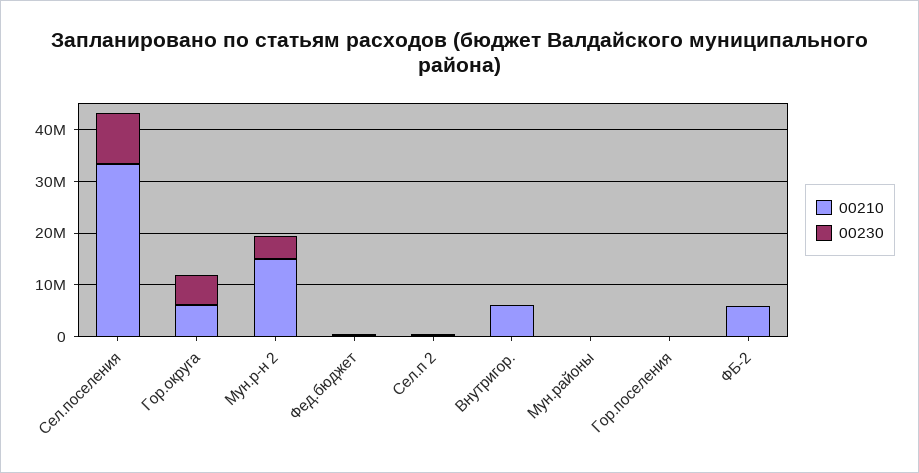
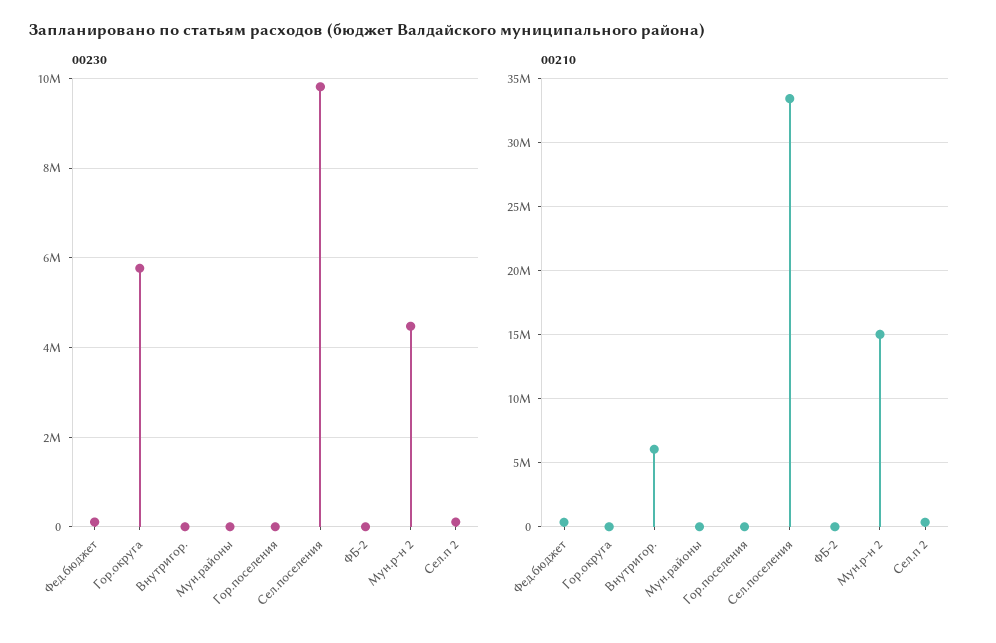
00210, Гор.округа: 6000000 -> 0
00210, ФБ-2: 6000000 -> 0

